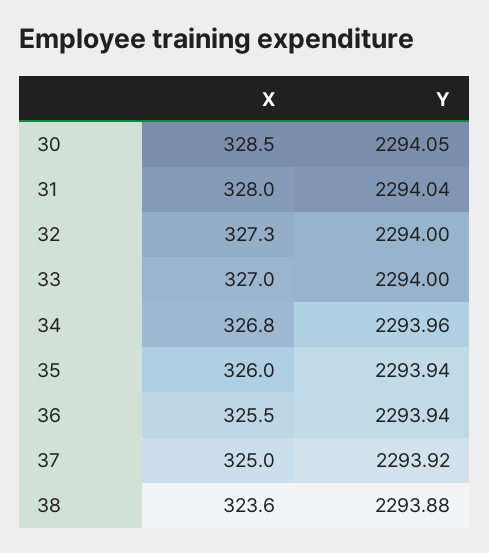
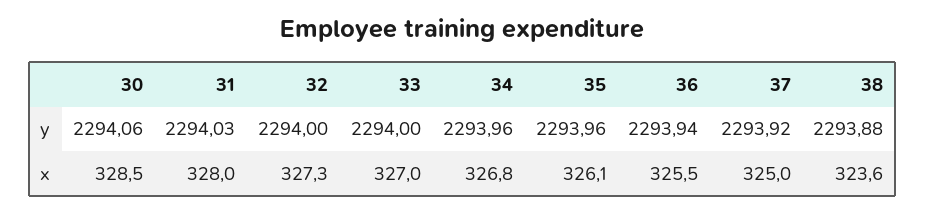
Y, 30: 2294.05 -> 2294.06
Y, 31: 2294.04 -> 2294.03
X, 35: 326 -> 326.1
Y, 35: 2293.94 -> 2293.96

